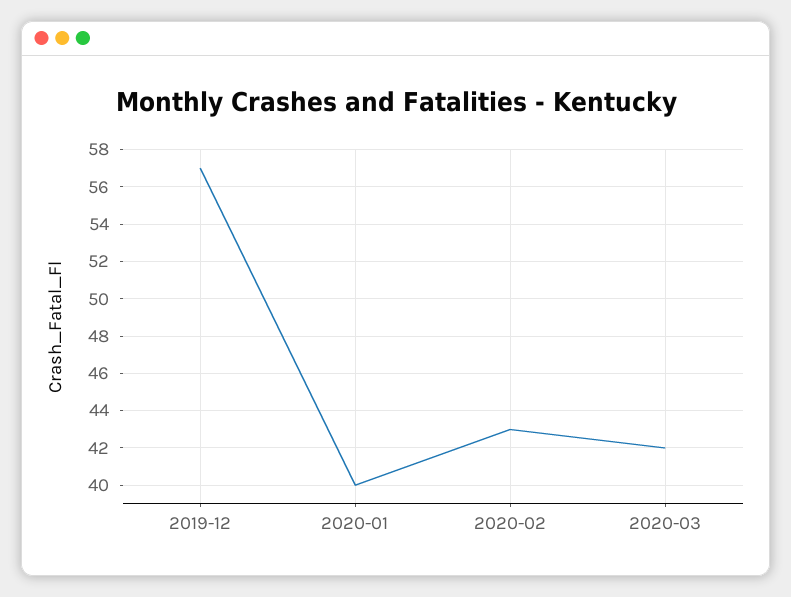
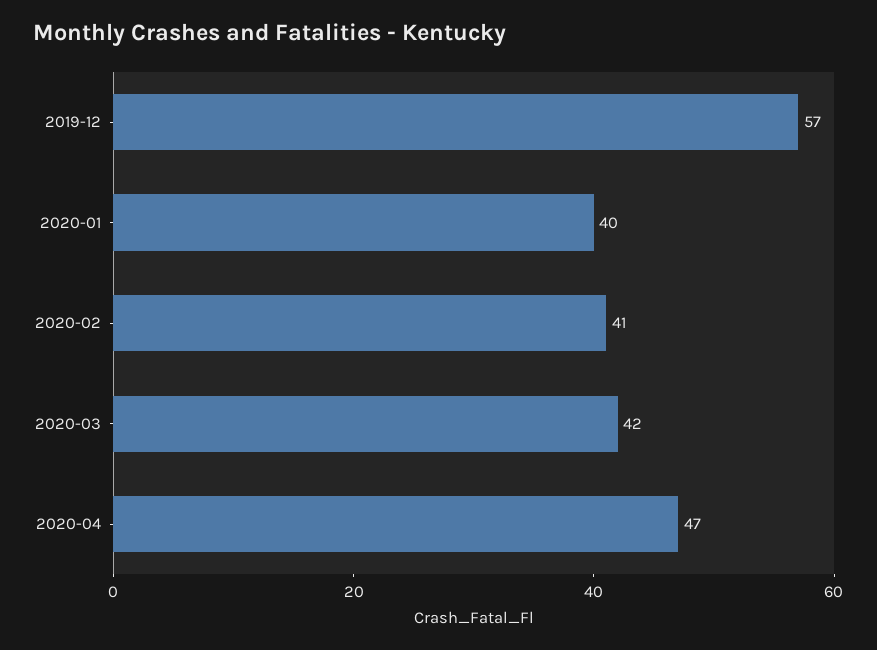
2020-02: 43 -> 41
2020-04: none -> 47

